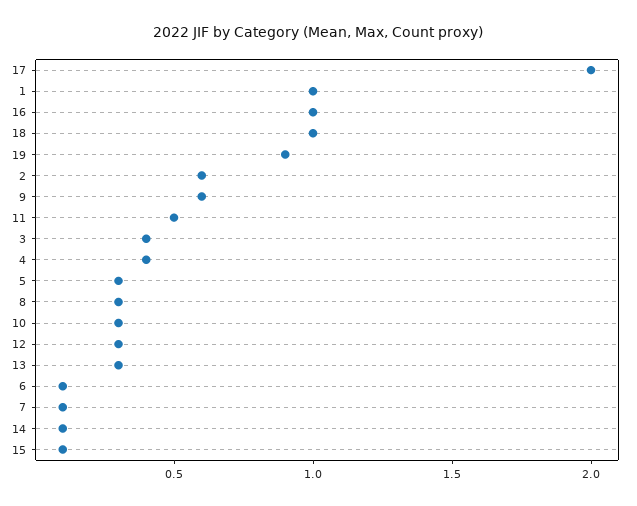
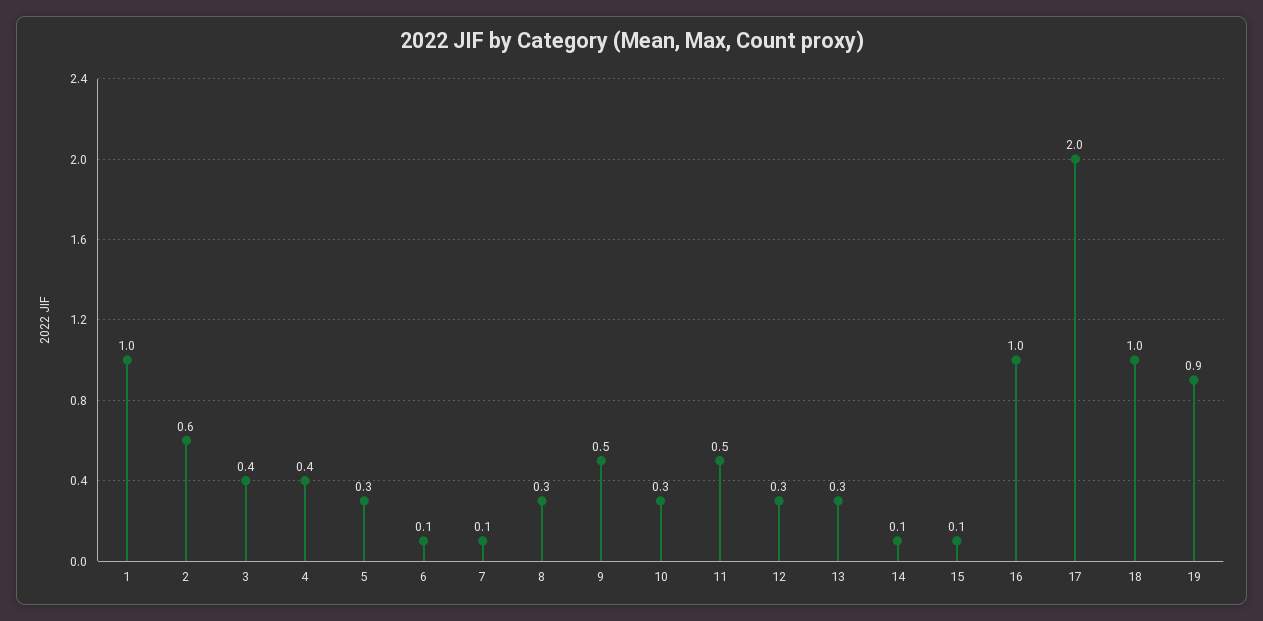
9: 0.6 -> 0.5

